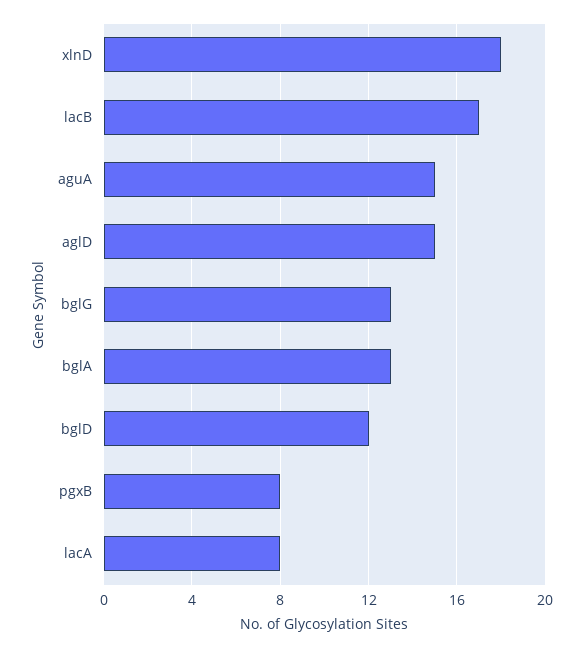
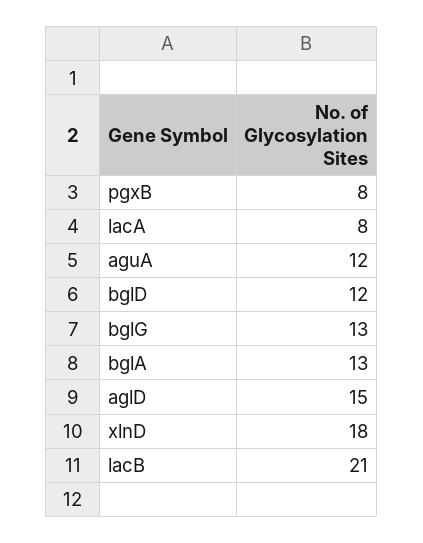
lacB: 17 -> 21
aguA: 15 -> 12

